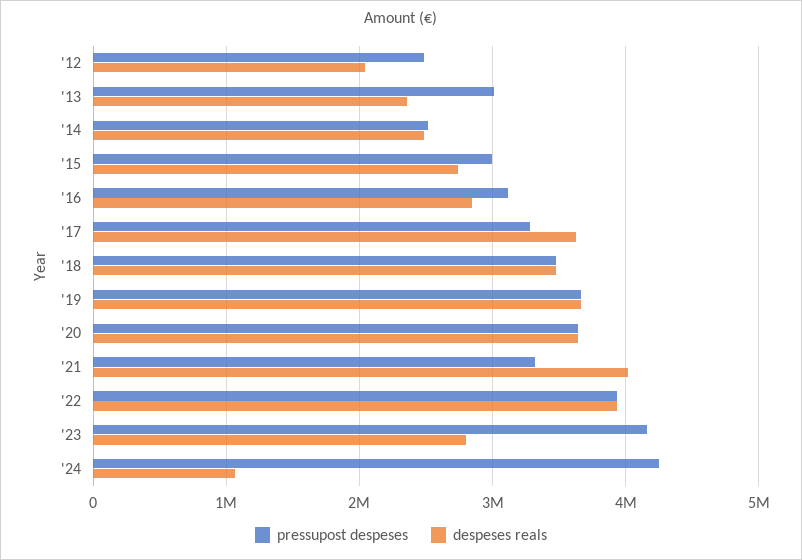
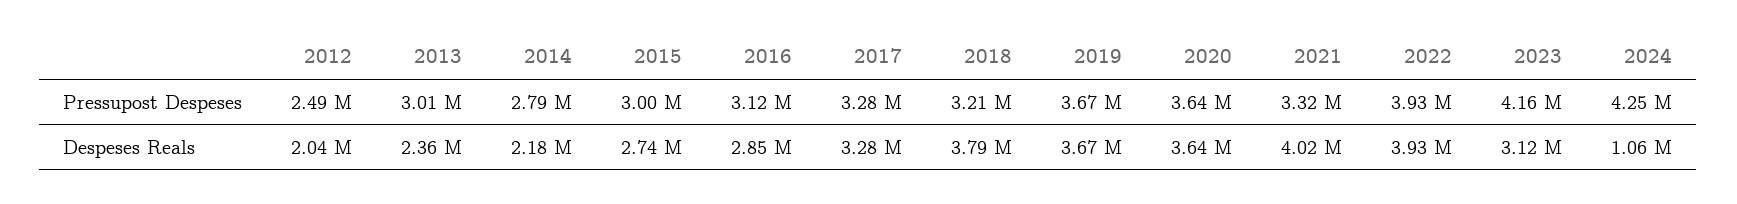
pressupost despeses, '14: 2500000 -> 2790000
despeses reals, '14: 2500000 -> 2180000
despeses reals, '17: 3600000 -> 3280000
pressupost despeses, '18: 3500000 -> 3210000
despeses reals, '18: 3500000 -> 3790000
despeses reals, '23: 2800000 -> 3120000

